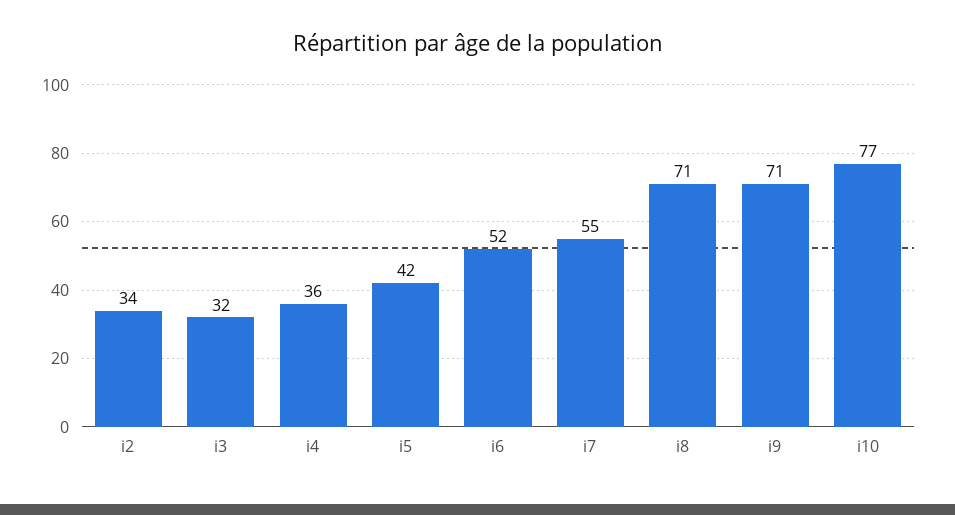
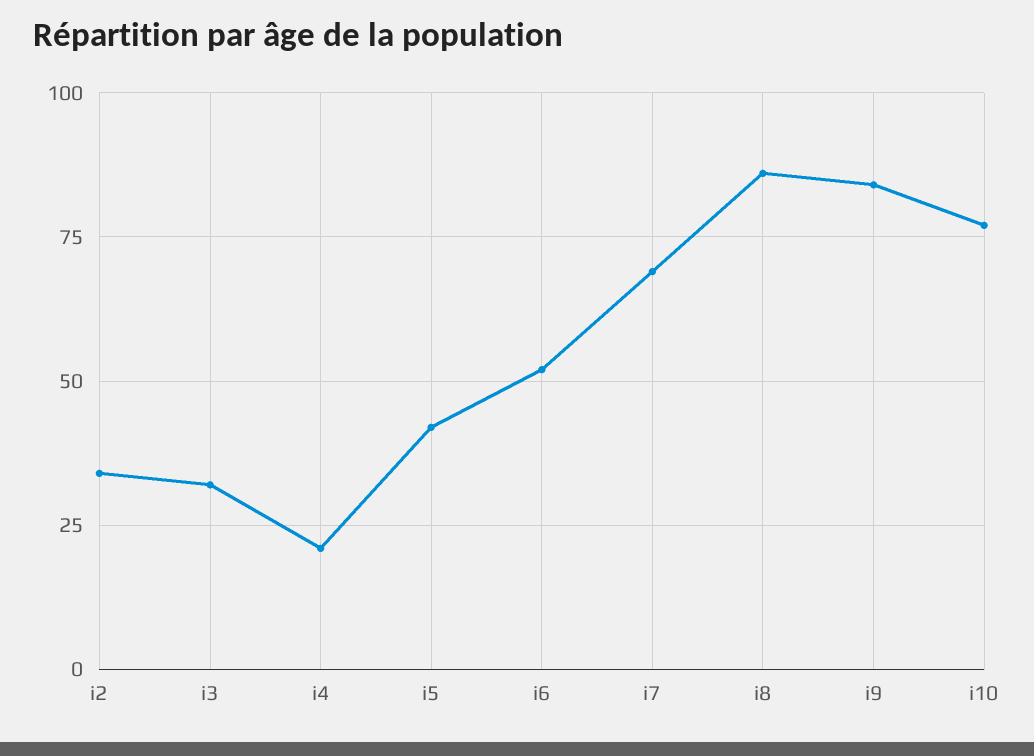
i4: 36 -> 20
i7: 55 -> 70
i8: 71 -> 85
i9: 71 -> 85

